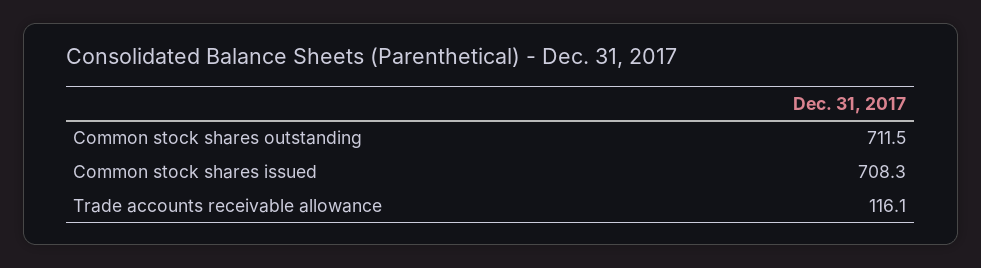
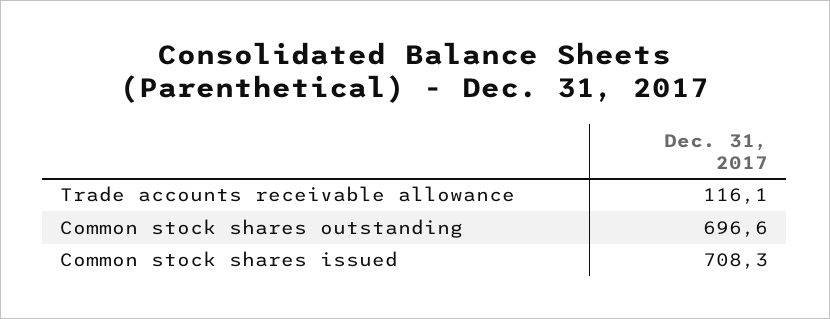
Common stock shares outstanding: 711.5 -> 696.6

